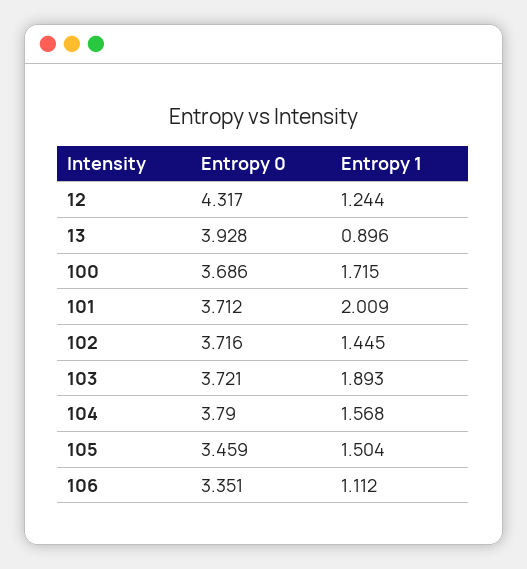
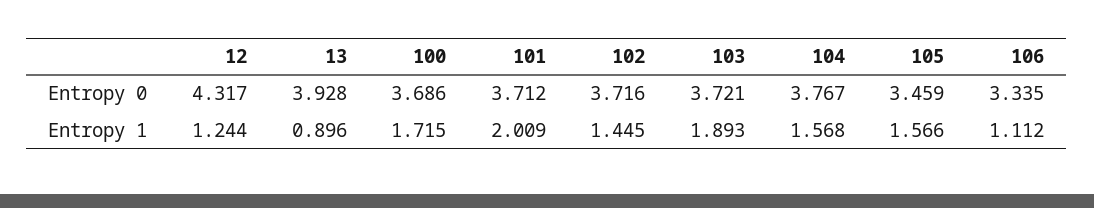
Entropy 0, 104: 3.79 -> 3.767
Entropy 1, 105: 1.504 -> 1.566
Entropy 0, 106: 3.351 -> 3.335

